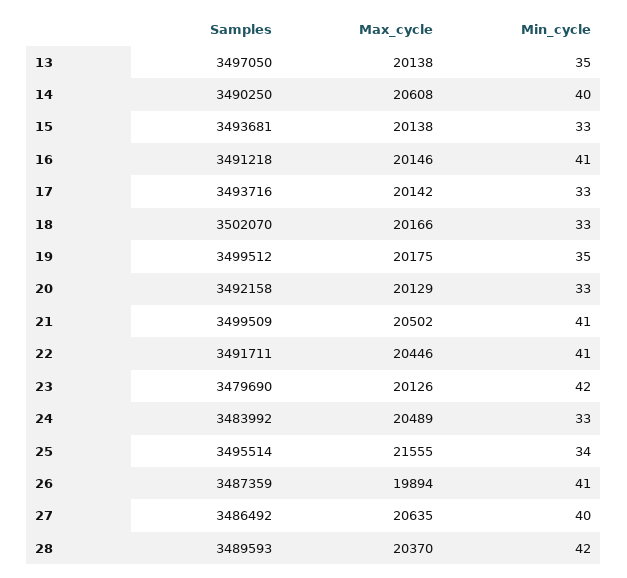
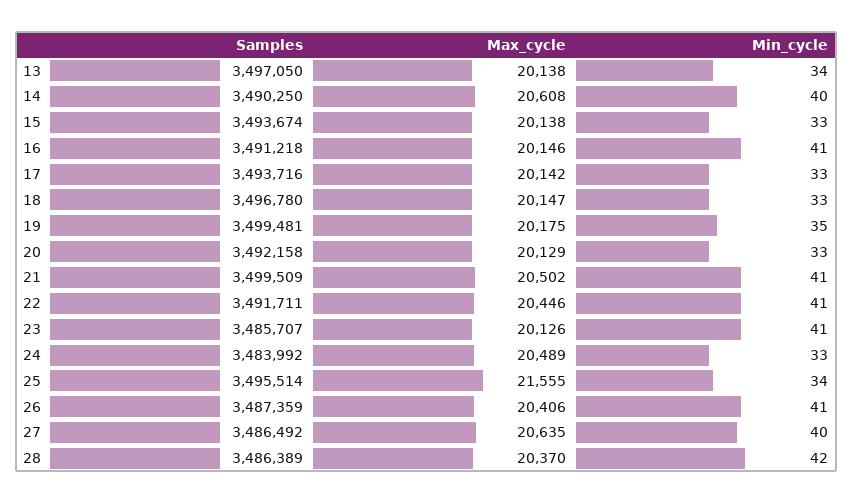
Min_cycle, 13: 35 -> 34
Samples, 15: 3493681 -> 3493674
Samples, 18: 3502070 -> 3496780
Max_cycle, 18: 20166 -> 20147
Samples, 19: 3499512 -> 3499481
Samples, 23: 3479690 -> 3485707
Min_cycle, 23: 42 -> 41
Max_cycle, 26: 19894 -> 20406
Samples, 28: 3489593 -> 3486389

